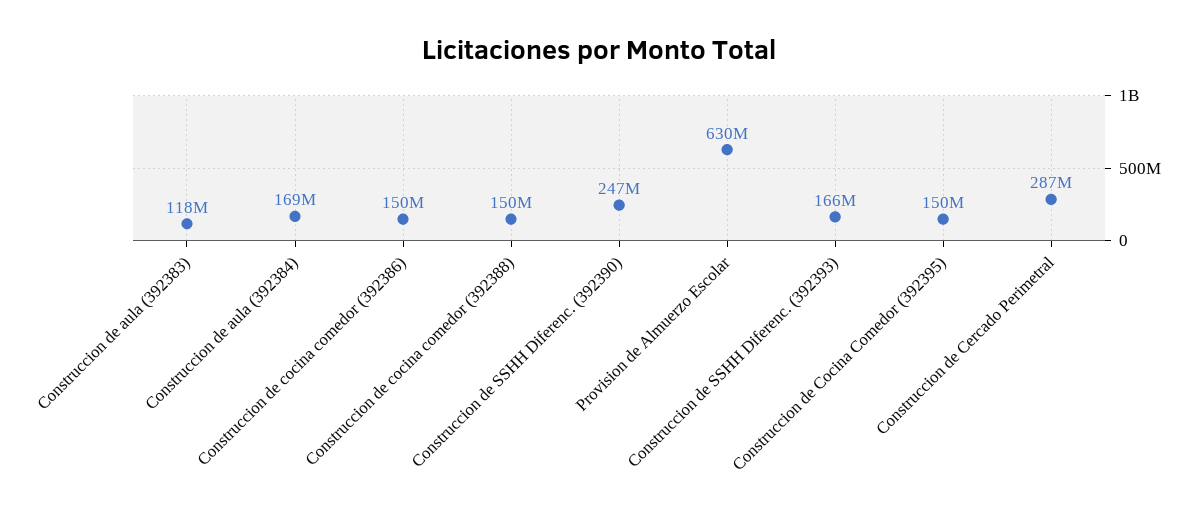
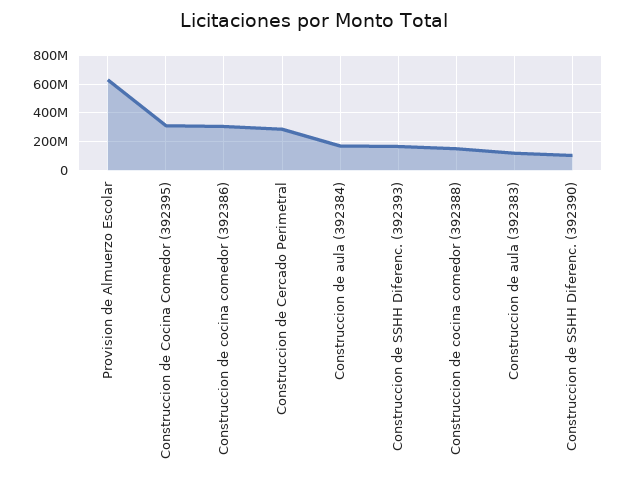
Construccion de cocina comedor (392386): 150000000 -> 300000000
Construccion de SSHH Diferenc. (392390): 247000000 -> 100000000
Construccion de Cocina Comedor (392395): 150000000 -> 300000000

